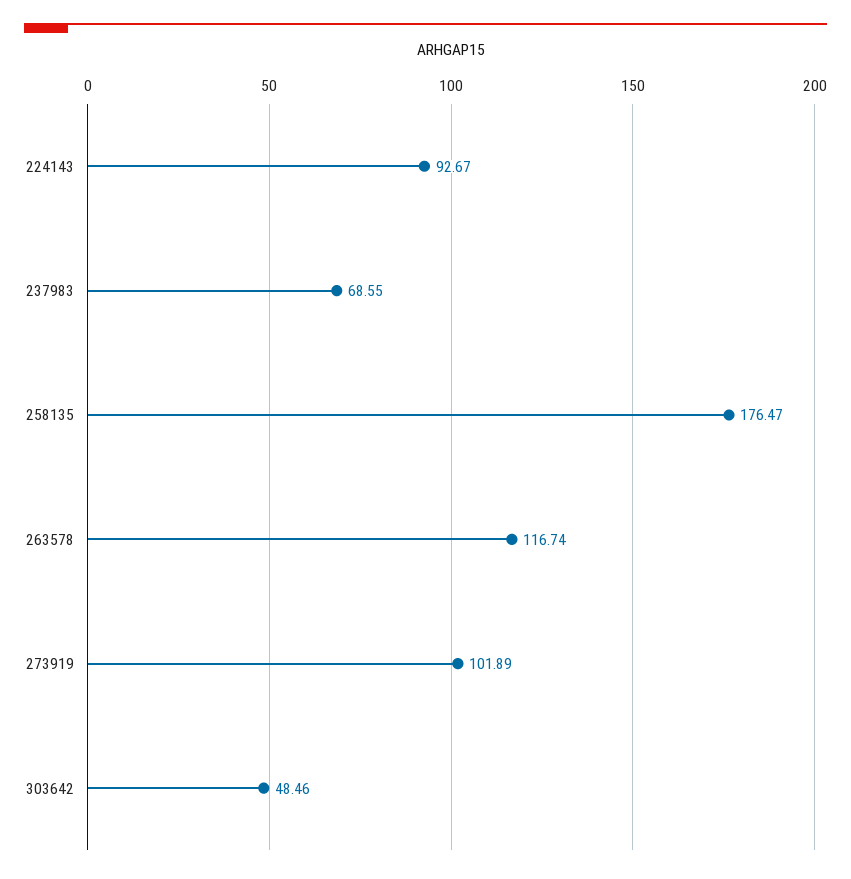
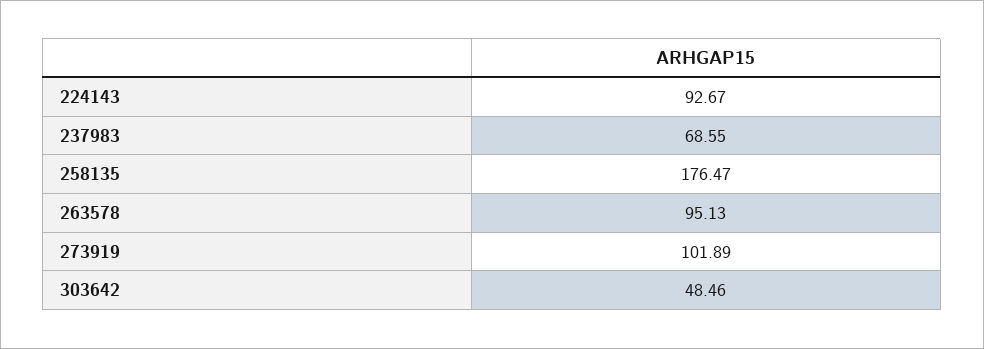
263578: 116.74 -> 95.13

